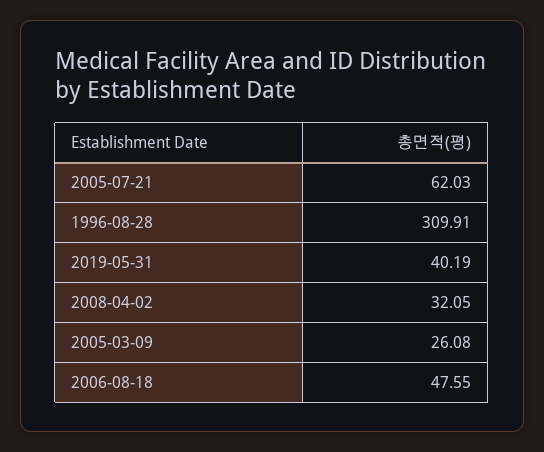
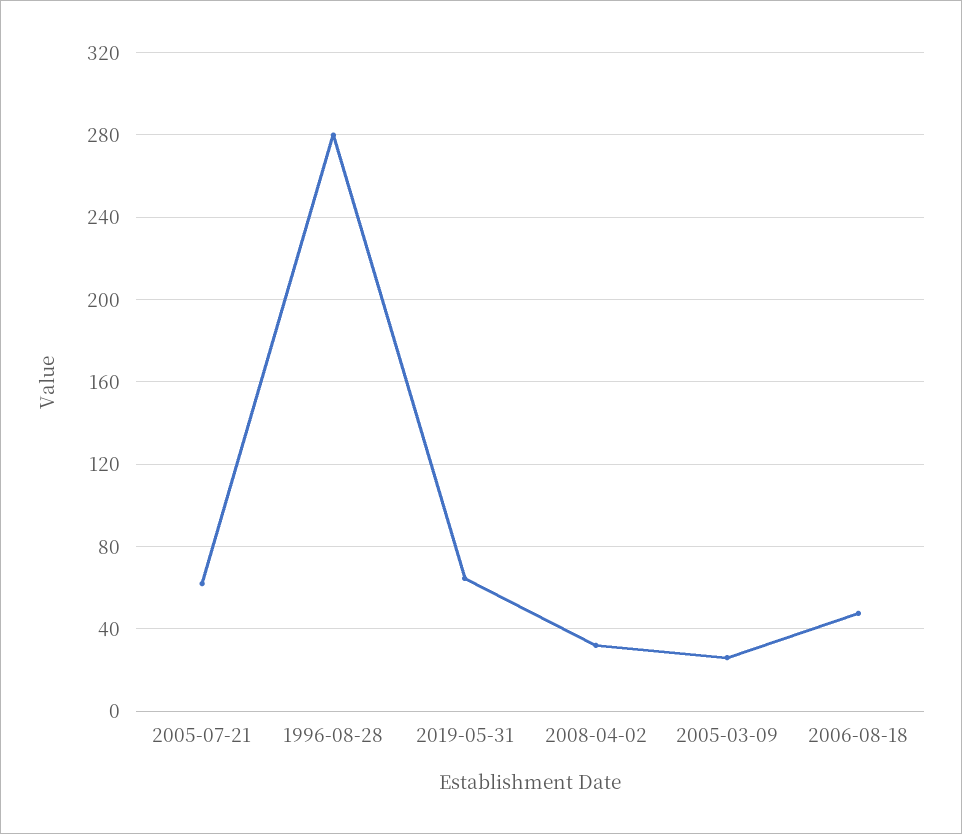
1996-08-28: 309.91 -> 280
2019-05-31: 40.19 -> 65

